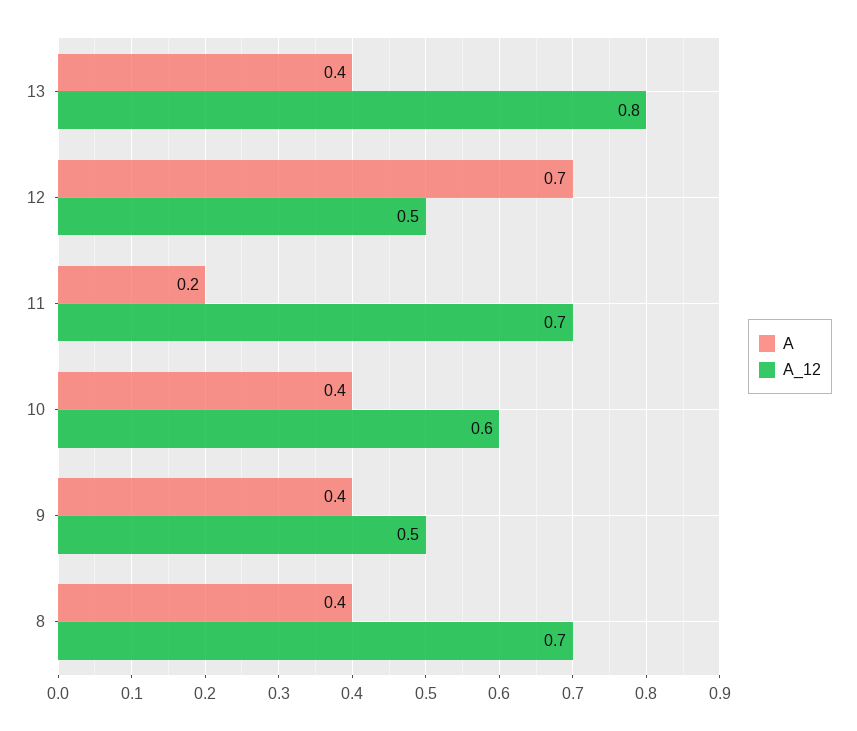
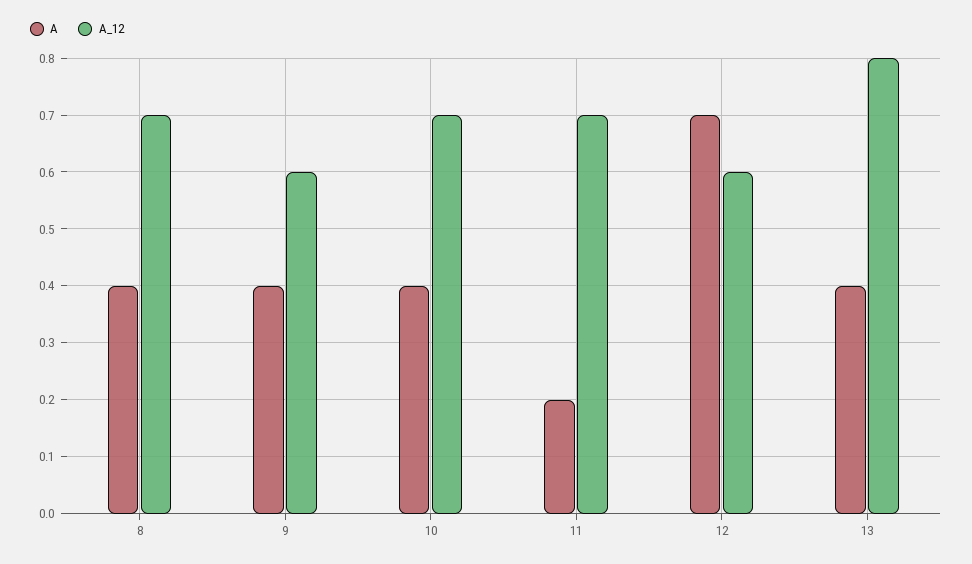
A_12, 12: 0.5 -> 0.6
A_12, 10: 0.6 -> 0.7
A_12, 9: 0.5 -> 0.6

